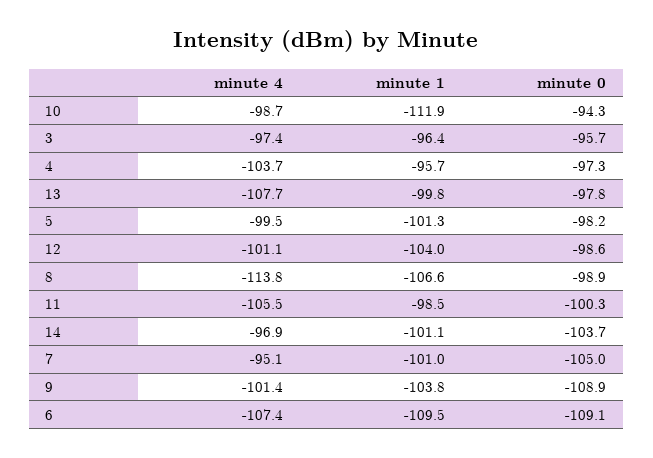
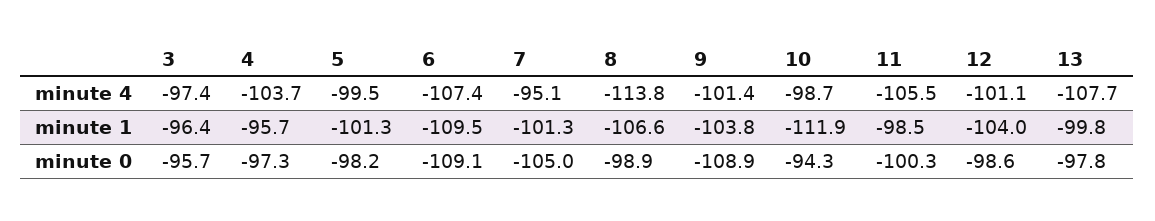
minute 4, 14: -96.9 -> none
minute 1, 14: -101.1 -> none
minute 0, 14: -103.7 -> none
minute 1, 7: -101 -> -101.3

